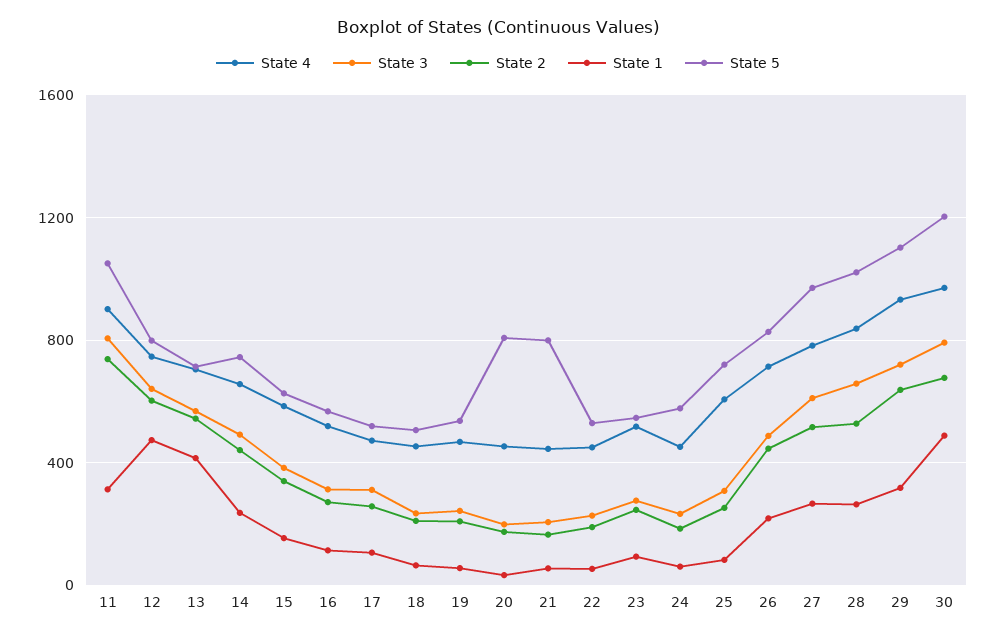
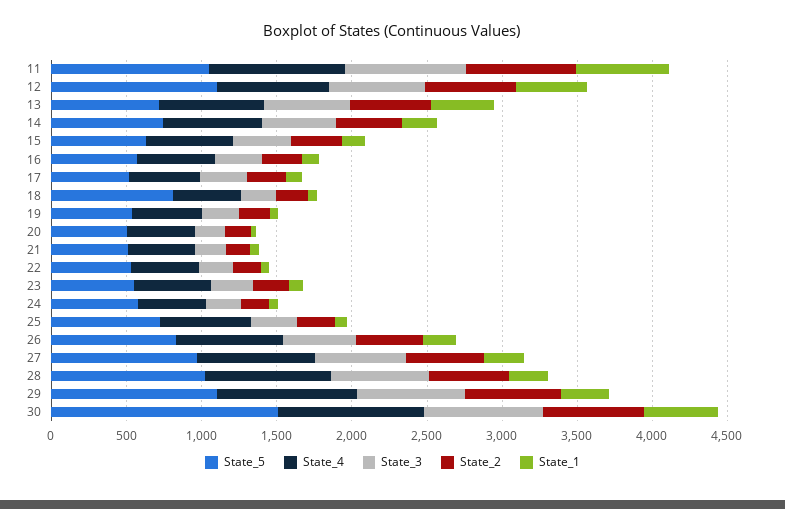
State 1, 11: 300 -> 600
State 5, 12: 800 -> 1100
State 5, 18: 500 -> 800
State 5, 20: 800 -> 500
State 5, 21: 800 -> 500
State 5, 30: 1200 -> 1500

